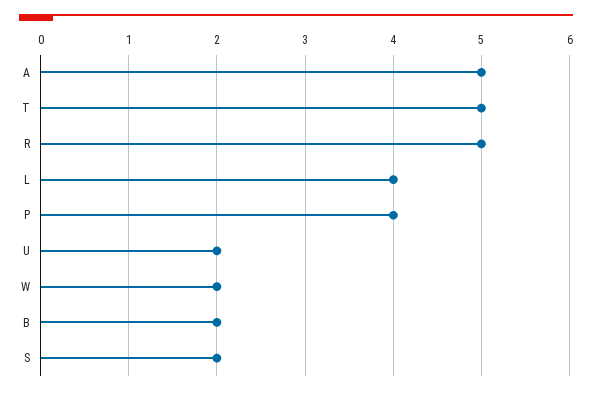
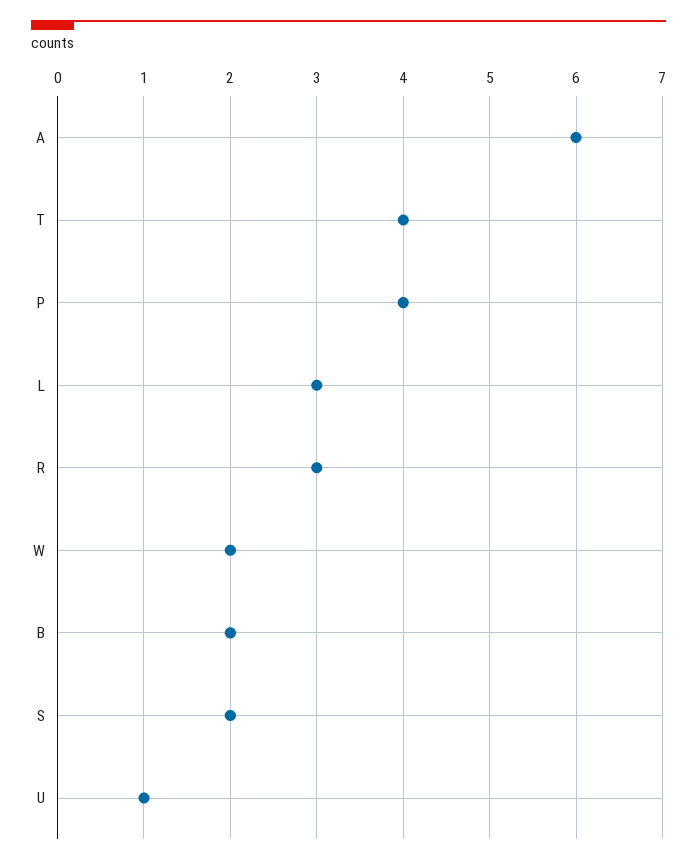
A: 5 -> 6
T: 5 -> 4
R: 5 -> 3
L: 4 -> 3
U: 2 -> 1

